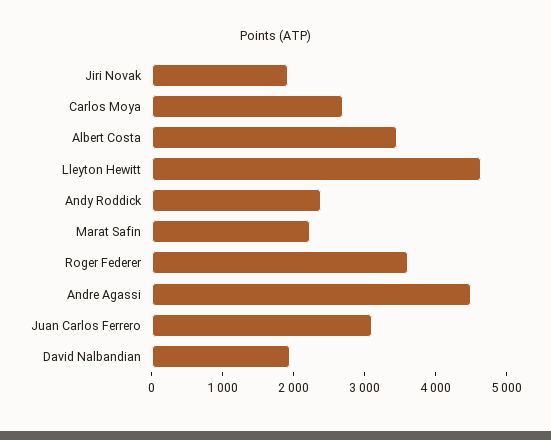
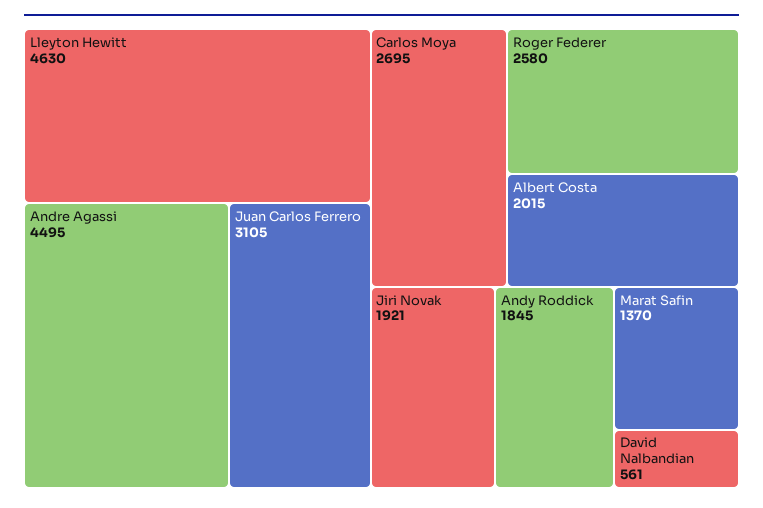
Albert Costa: 3400 -> 2015
Andy Roddick: 2400 -> 1845
Marat Safin: 2200 -> 1370
Roger Federer: 3600 -> 2580
David Nalbandian: 2000 -> 561

